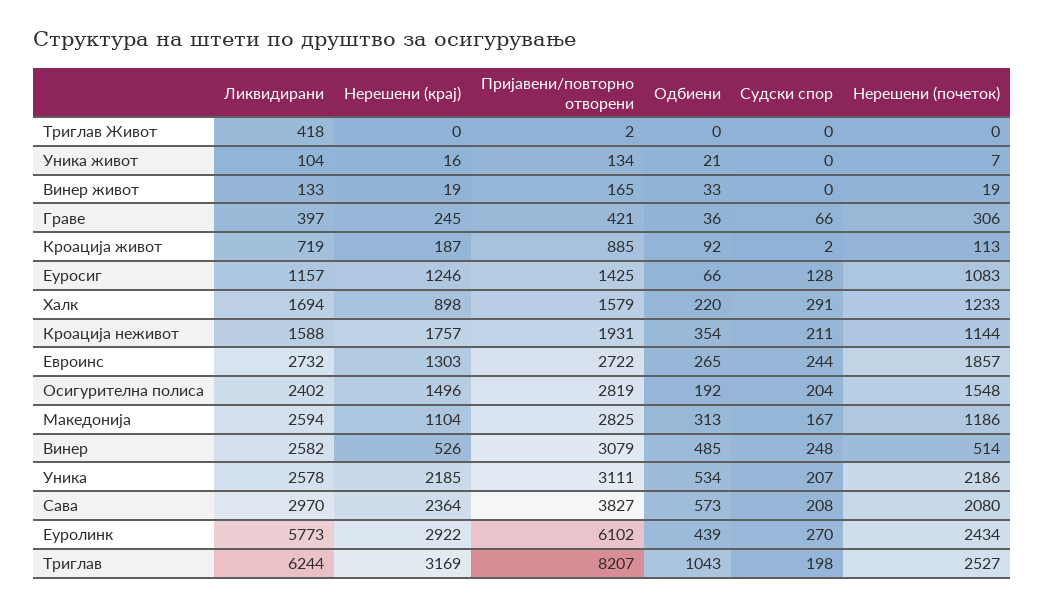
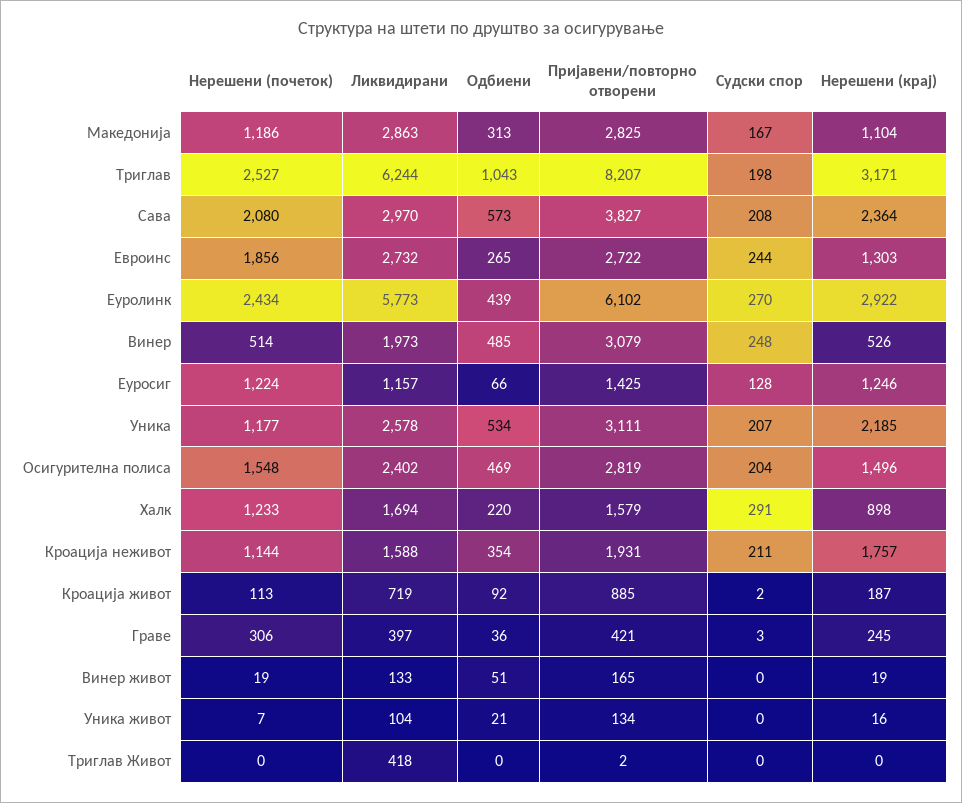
Одбиени, Винер живот: 33 -> 51
Судски спор, Граве: 66 -> 3
Нерешени (почеток), Еуросиг: 1083 -> 1224
Нерешени (почеток), Евроинс: 1857 -> 1856
Одбиени, Осигурителна полиса: 192 -> 469
Ликвидирани, Македонија: 2594 -> 2863
Ликвидирани, Винер: 2582 -> 1973
Нерешени (почеток), Уника: 2186 -> 1177
Нерешени (крај), Триглав: 3169 -> 3171

